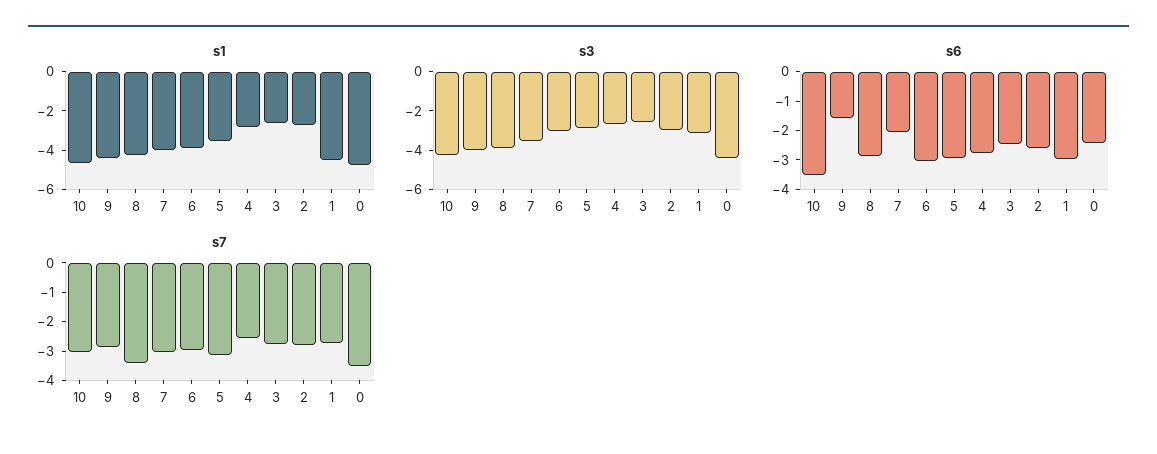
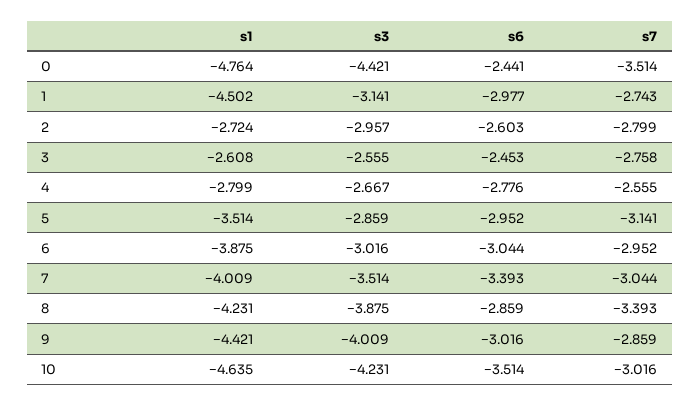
s6, 9: -1.5 -> -3.016
s6, 7: -2 -> -3.393

